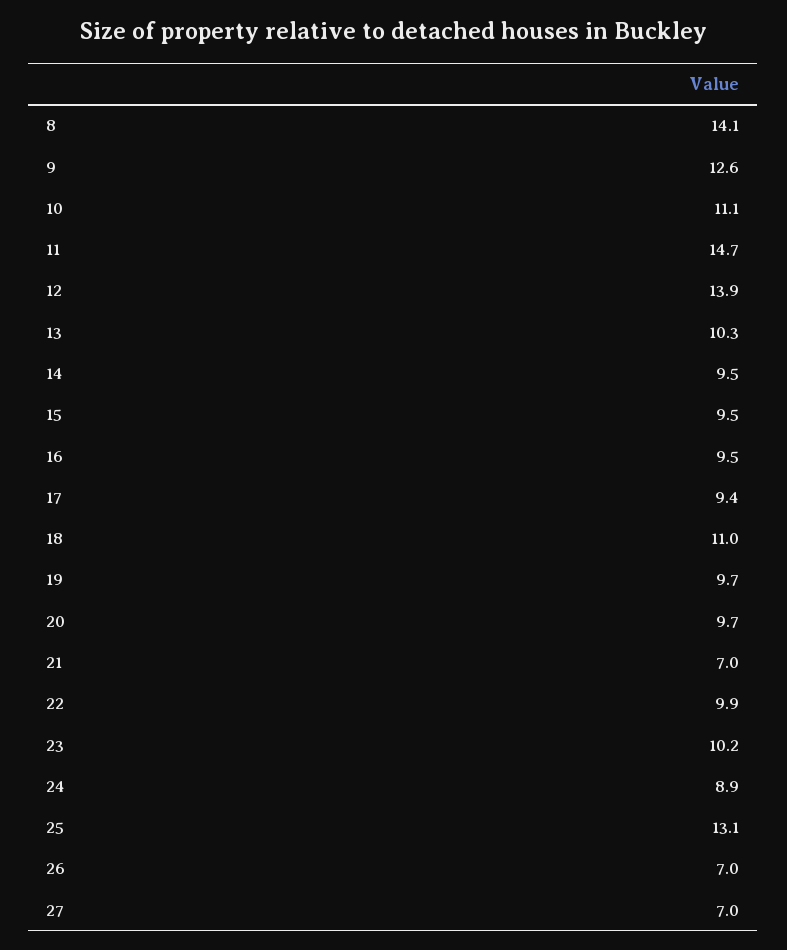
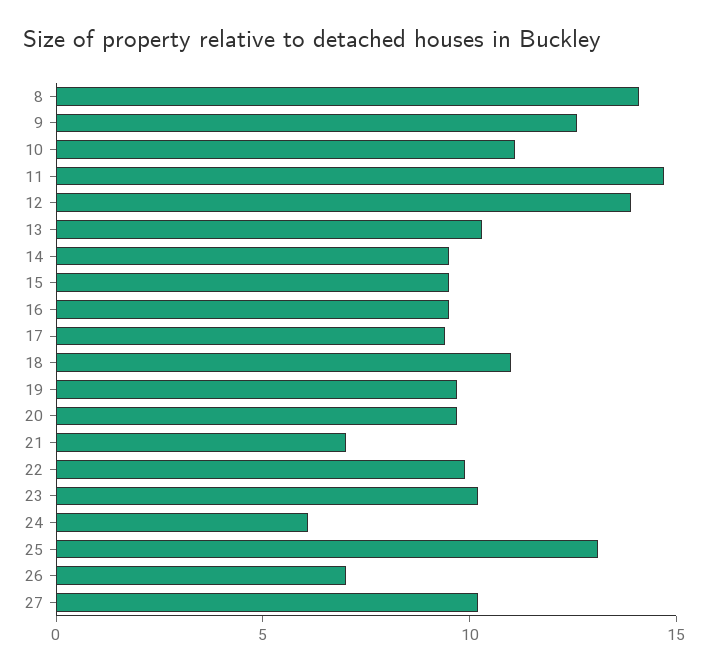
24: 8.9 -> 6
27: 7 -> 10

